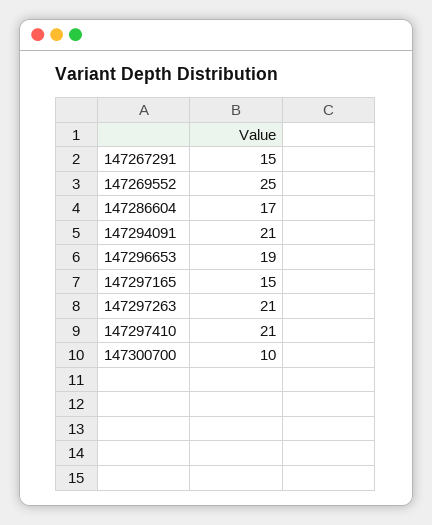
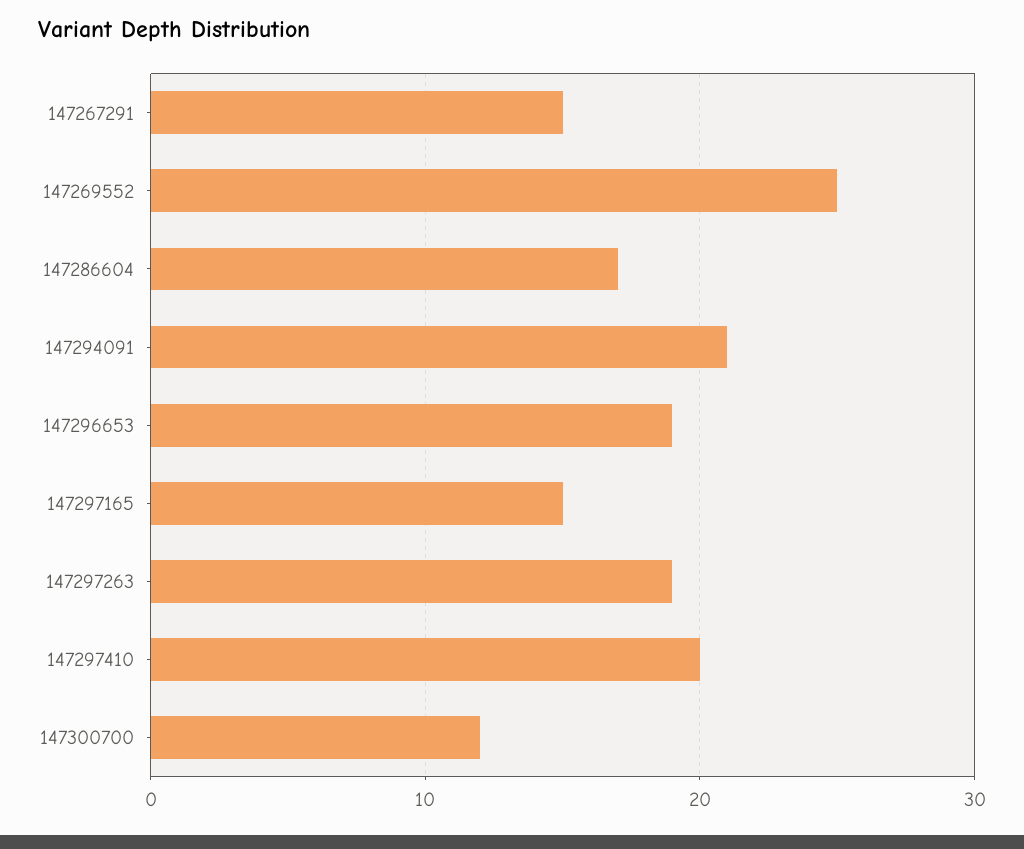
147297263: 21 -> 19
147297410: 21 -> 20
147300700: 10 -> 12

